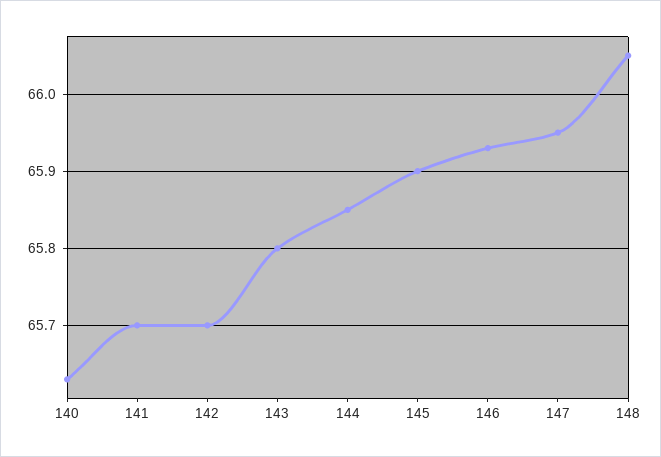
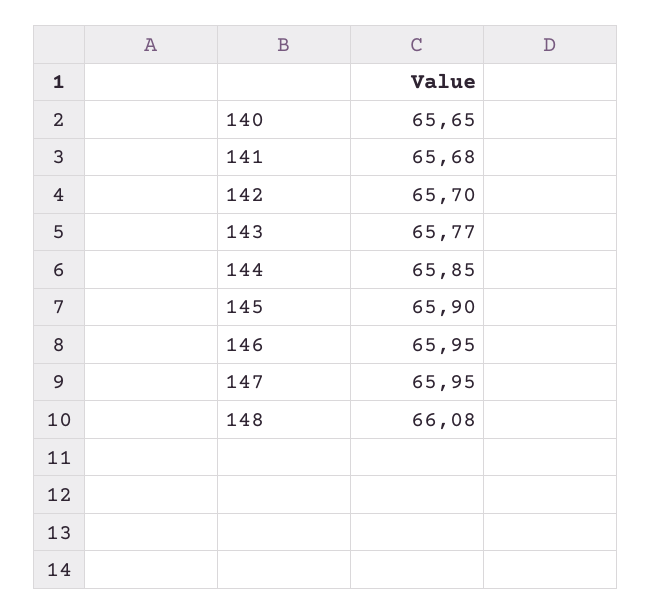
140: 65.63 -> 65.65
141: 65.7 -> 65.68
143: 65.8 -> 65.77
146: 65.93 -> 65.95
148: 66.05 -> 66.08

